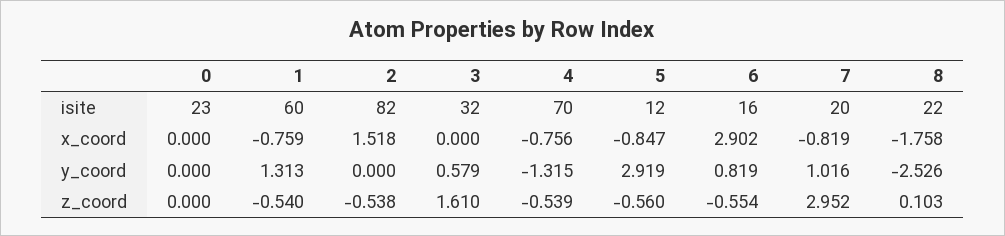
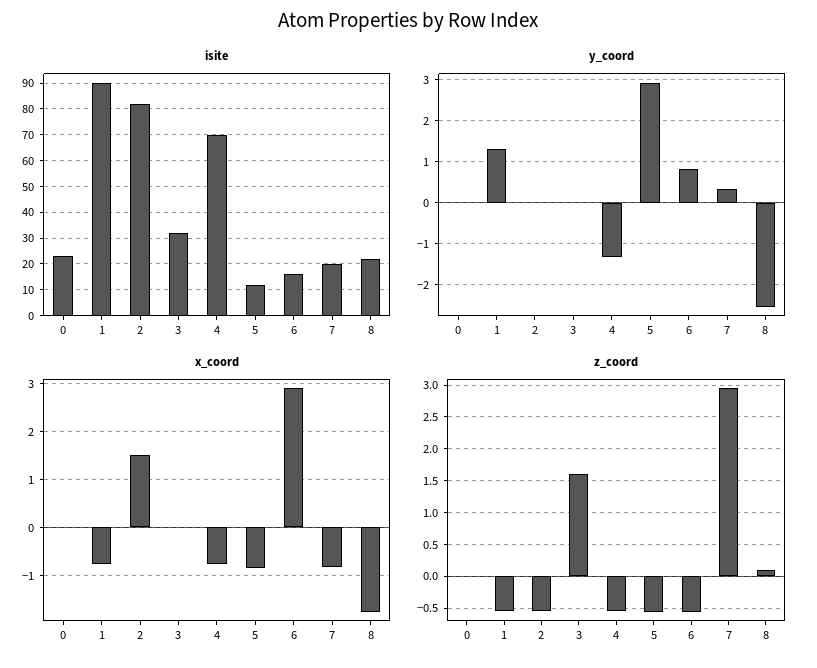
isite, 1: 60 -> 90
y_coord, 3: 0.579 -> 0
y_coord, 7: 1.016 -> 0.4

